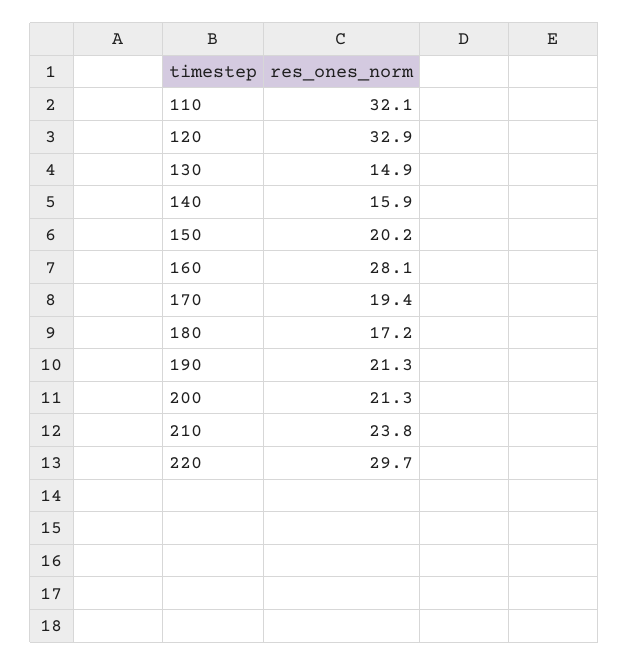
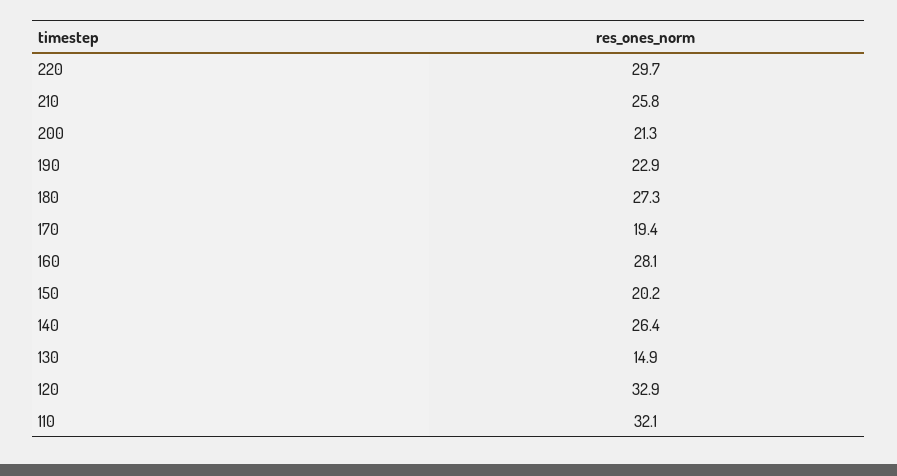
140: 15.9 -> 26.4
180: 17.2 -> 27.3
190: 21.3 -> 22.9
210: 23.8 -> 25.8

